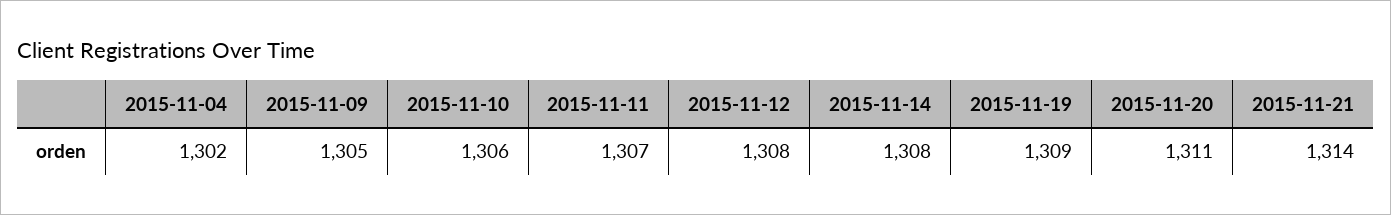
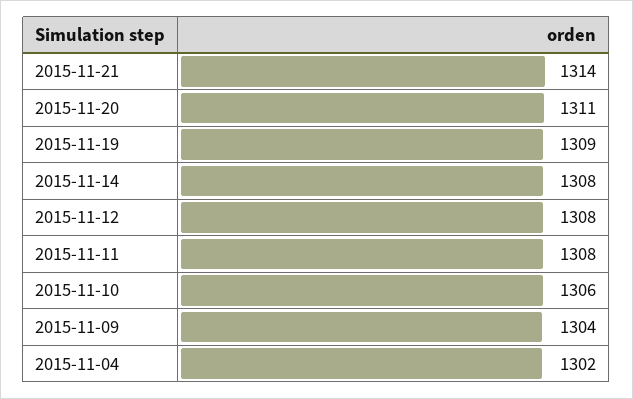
2015-11-09: 1305 -> 1304
2015-11-11: 1307 -> 1308

